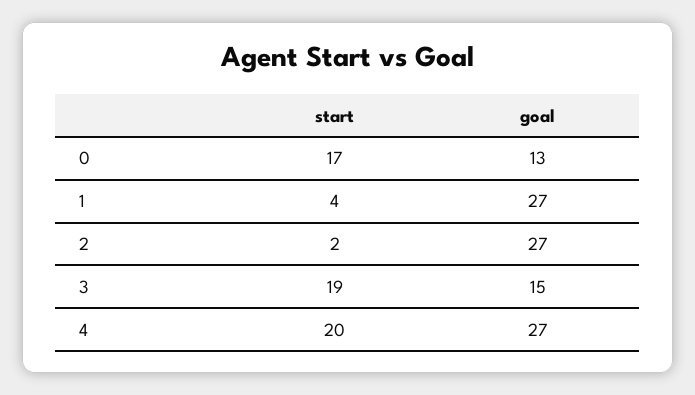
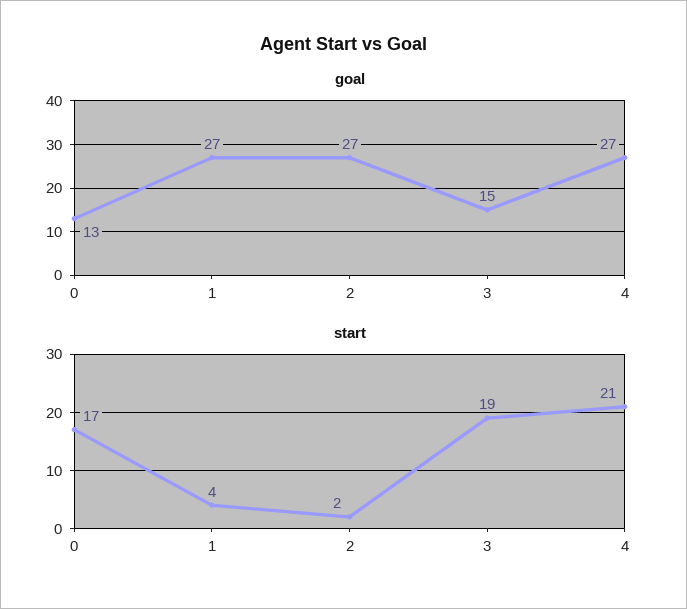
start, 4: 20 -> 21

